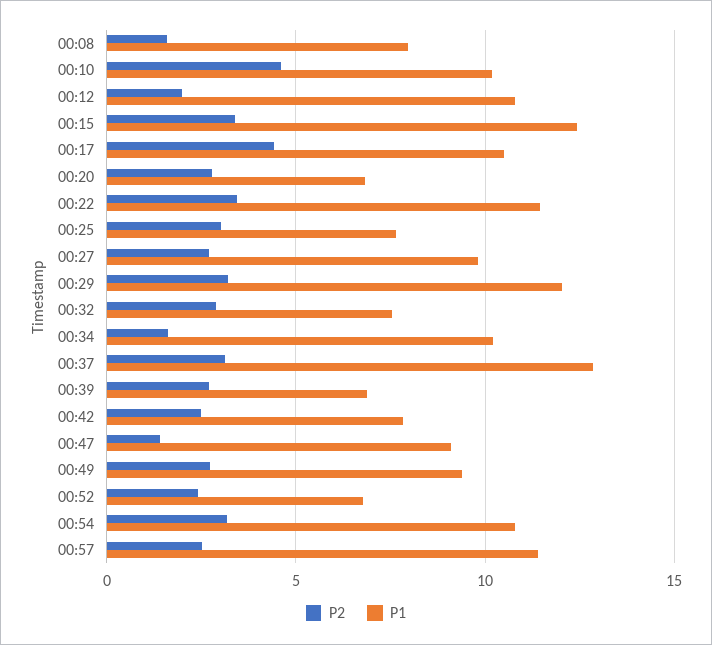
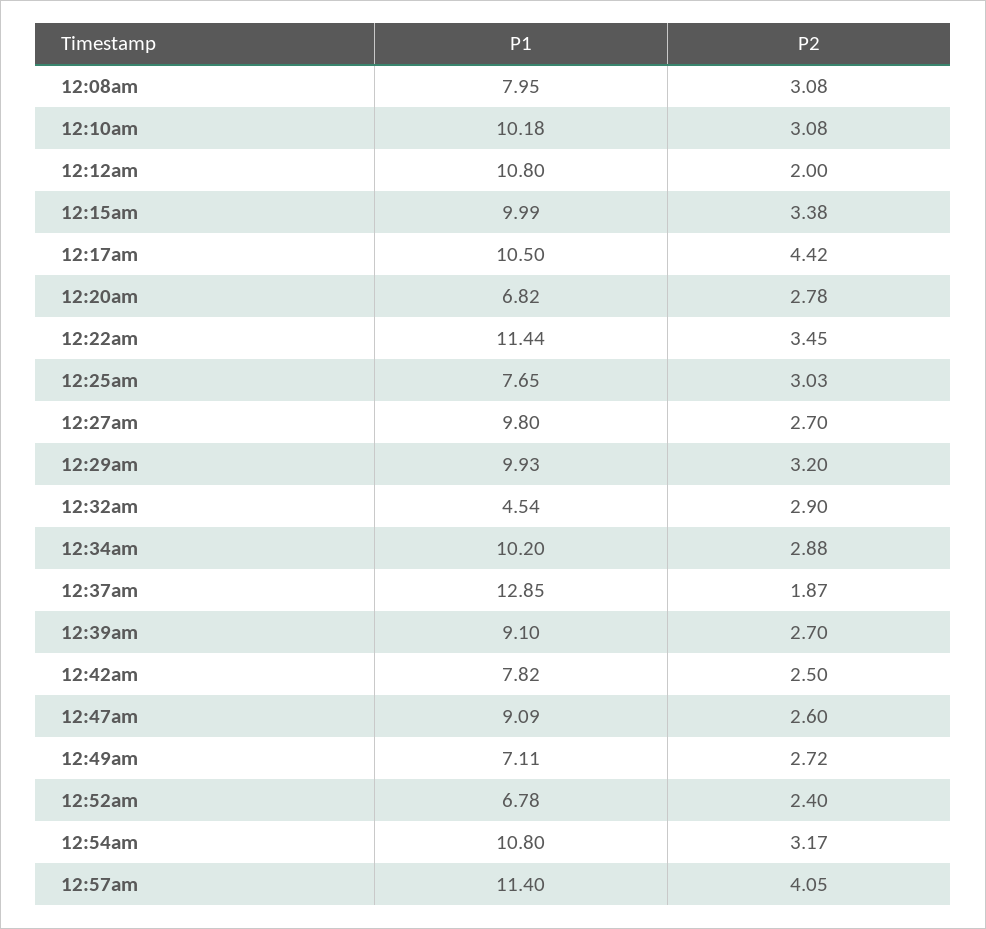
P2, 00:08: 1.5 -> 3.08
P2, 00:10: 4.5 -> 3.08
P1, 00:15: 12.5 -> 9.99
P1, 00:29: 12 -> 9.93
P1, 00:32: 7.5 -> 4.54
P2, 00:34: 1.5 -> 2.88
P2, 00:37: 3 -> 1.87
P1, 00:39: 7 -> 9.1
P2, 00:47: 1.5 -> 2.6
P1, 00:49: 9.5 -> 7.11
P2, 00:57: 2.5 -> 4.05

